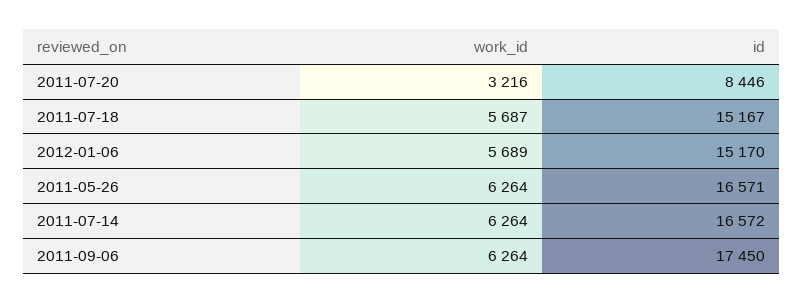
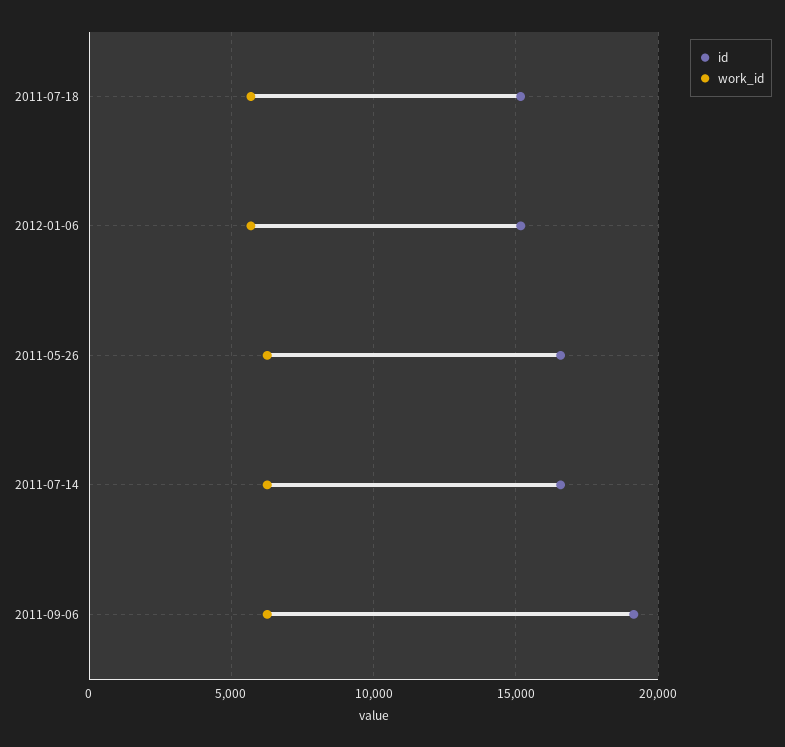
work_id, 2011-07-20: 3216 -> none
id, 2011-07-20: 8446 -> none
id, 2011-09-06: 17450 -> 19000

